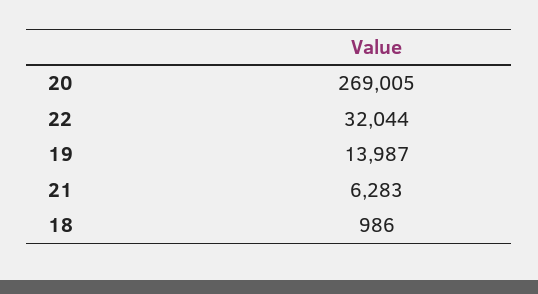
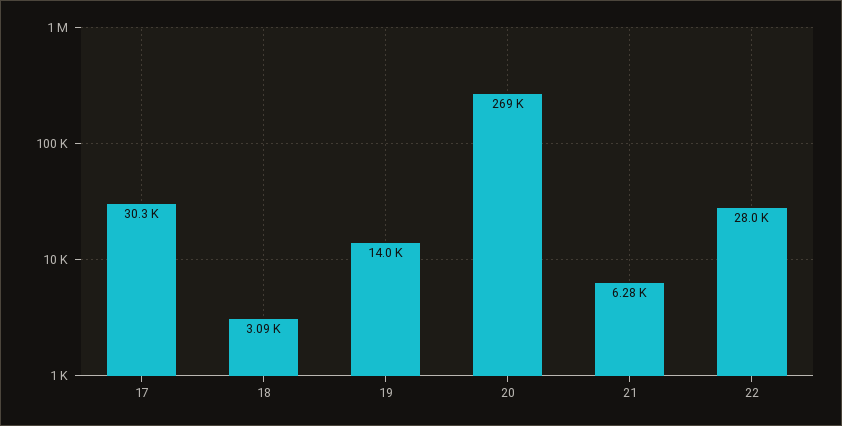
22: 32044 -> 28000
18: 986 -> 3090
17: none -> 30300

